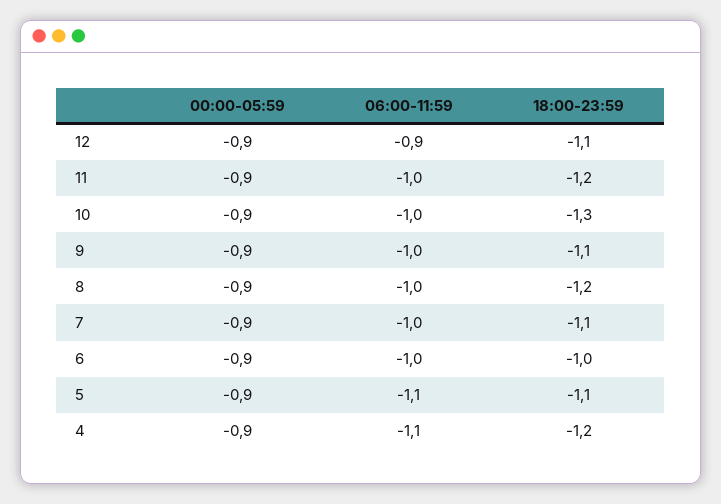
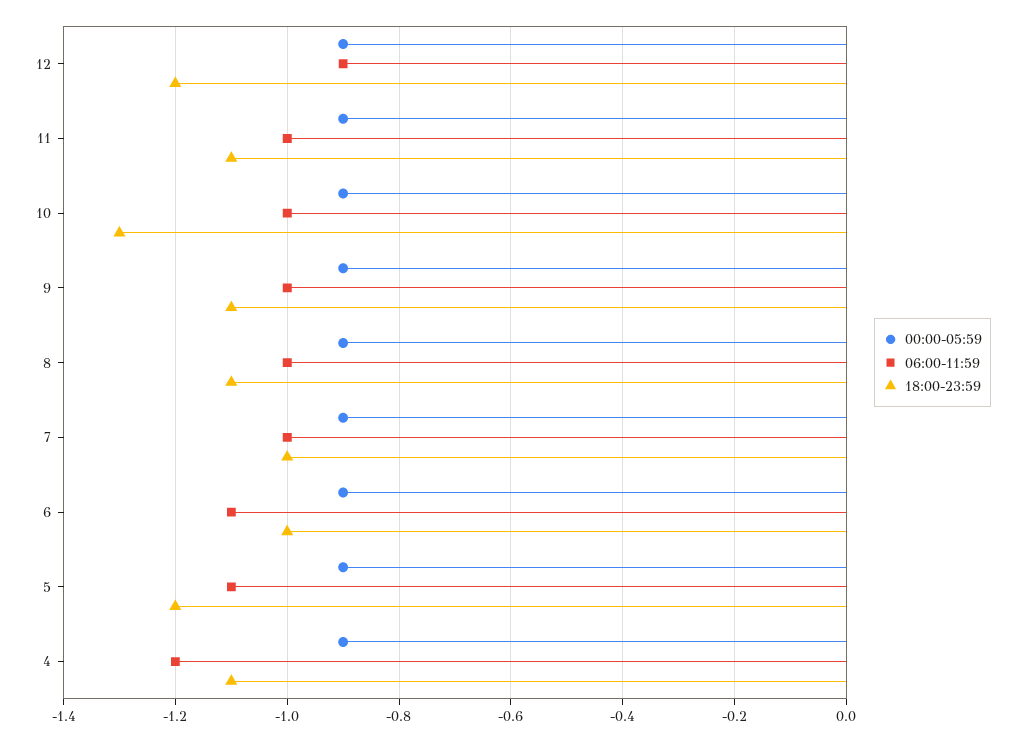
18:00-23:59, 12: -1.1 -> -1.2
18:00-23:59, 11: -1.2 -> -1.1
18:00-23:59, 8: -1.2 -> -1.1
18:00-23:59, 7: -1.1 -> -1
06:00-11:59, 6: -1 -> -1.1
18:00-23:59, 5: -1.1 -> -1.2
06:00-11:59, 4: -1.1 -> -1.2
18:00-23:59, 4: -1.2 -> -1.1

